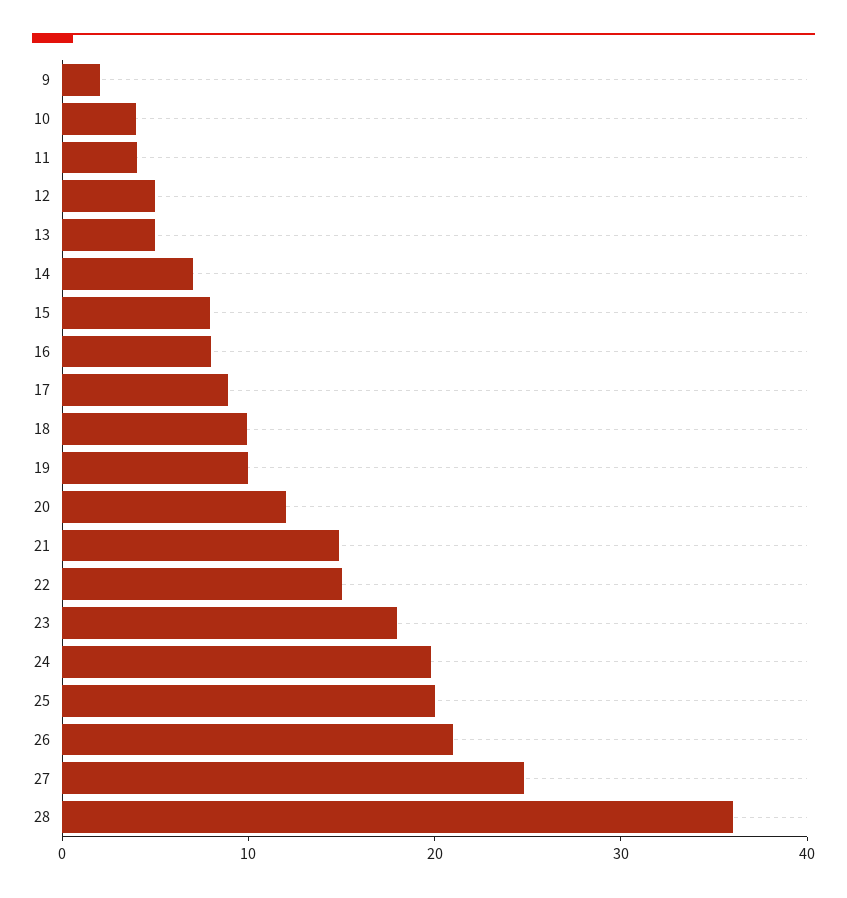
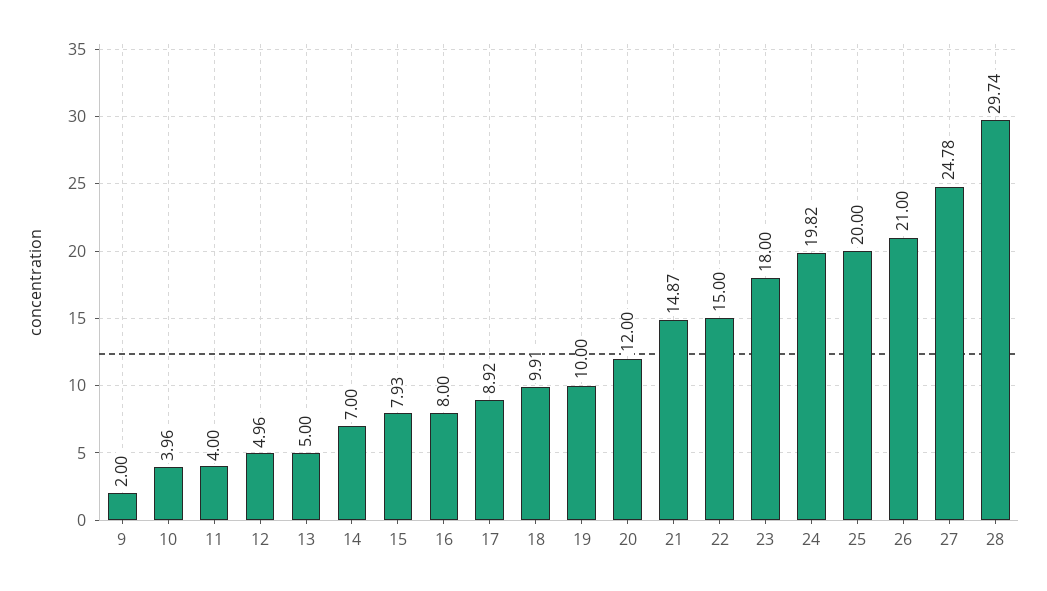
28: 36 -> 29.74

